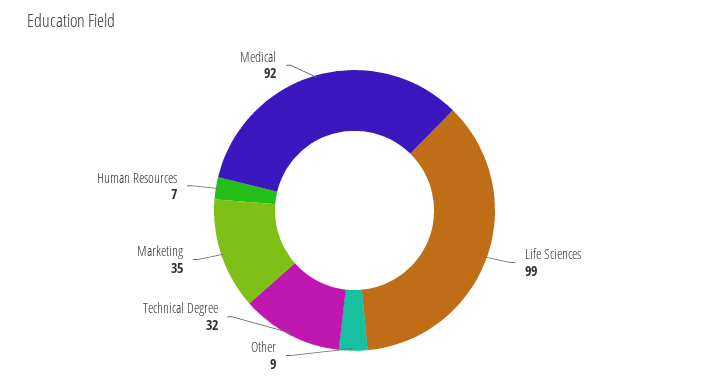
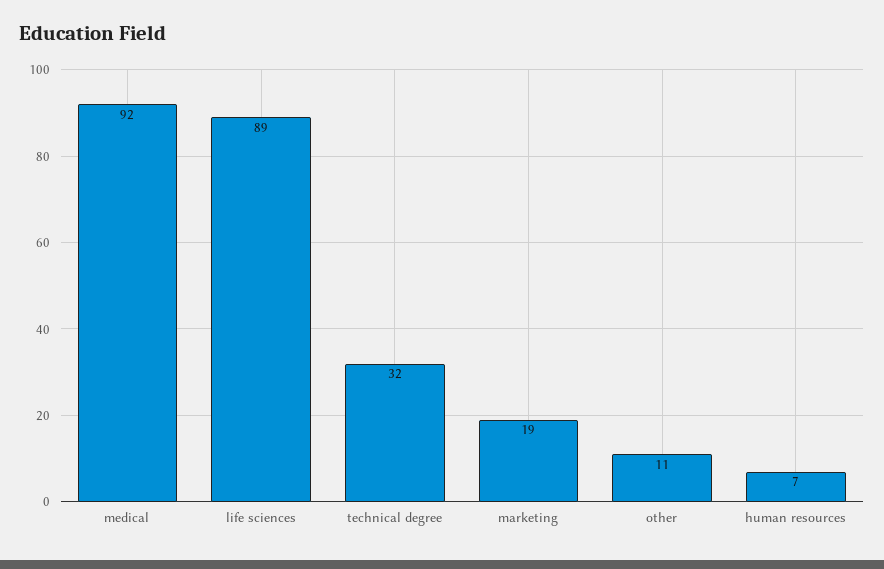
Life Sciences: 99 -> 89
Other: 9 -> 11
Marketing: 35 -> 19

